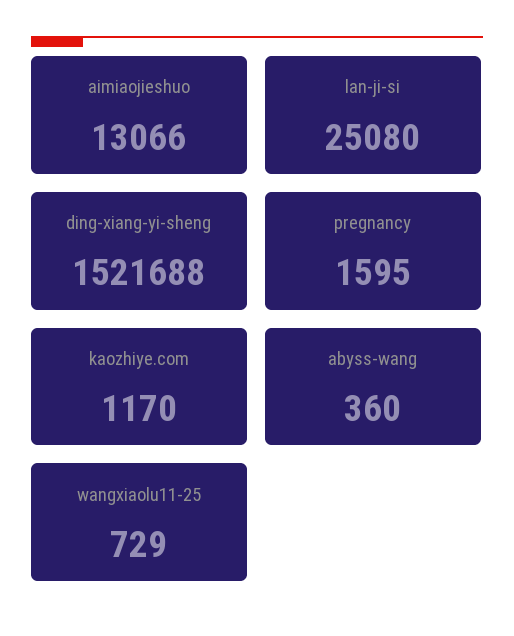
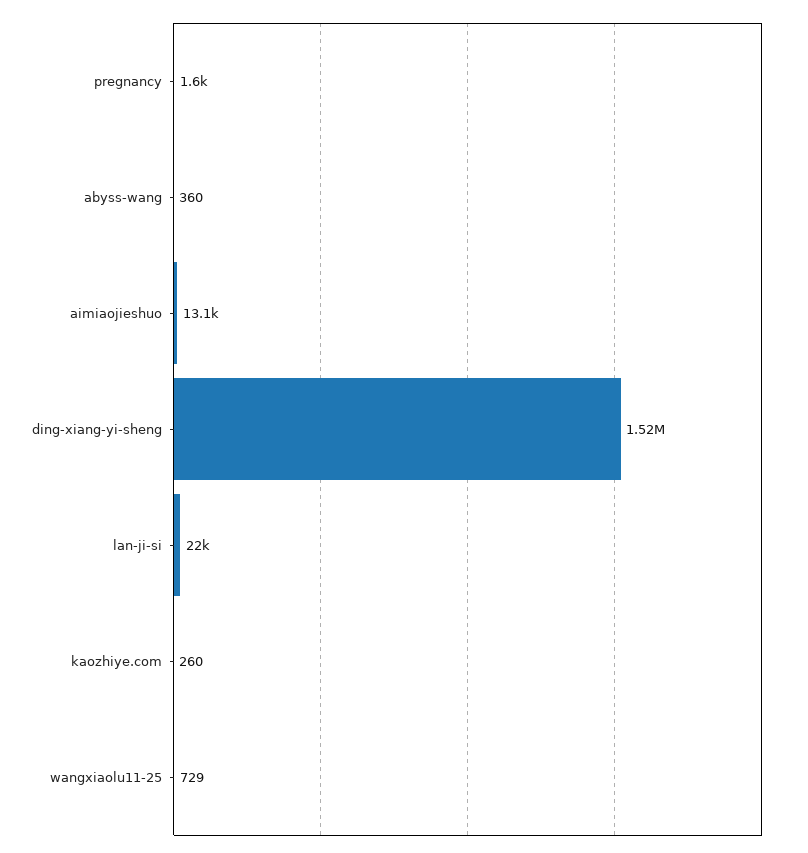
lan-ji-si: 25080 -> 22000
kaozhiye.com: 1170 -> 260

